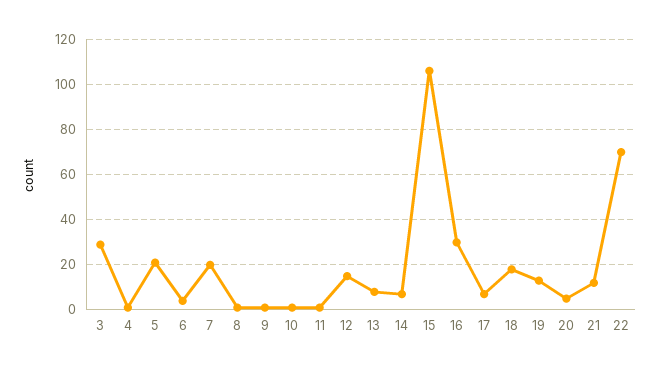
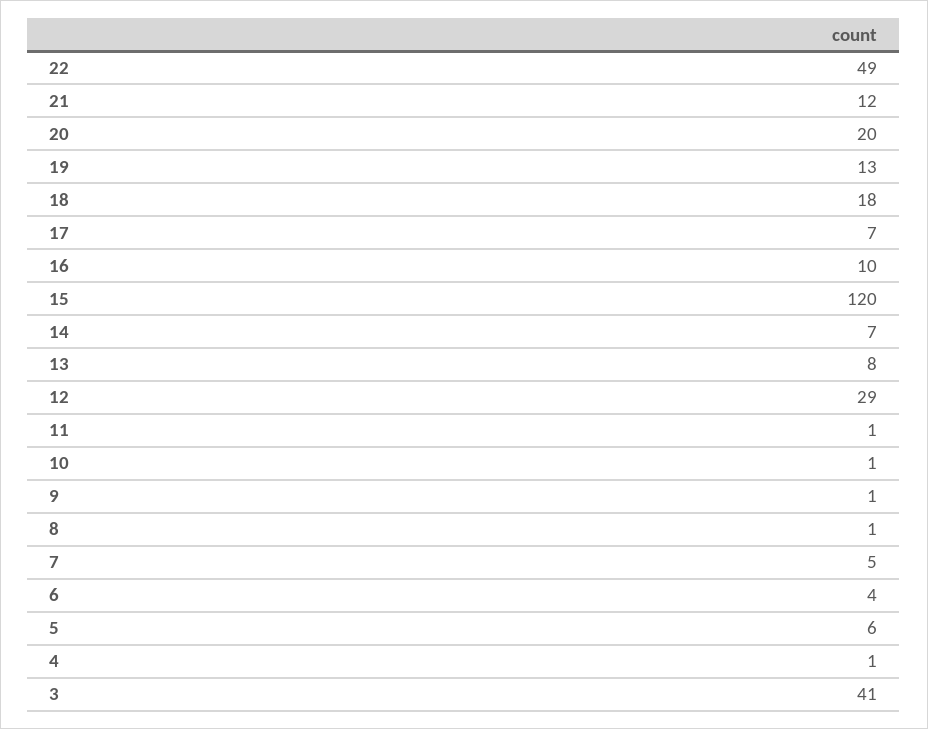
3: 30 -> 41
5: 20 -> 6
7: 20 -> 5
12: 15 -> 29
15: 105 -> 120
16: 30 -> 10
20: 5 -> 20
22: 70 -> 49

